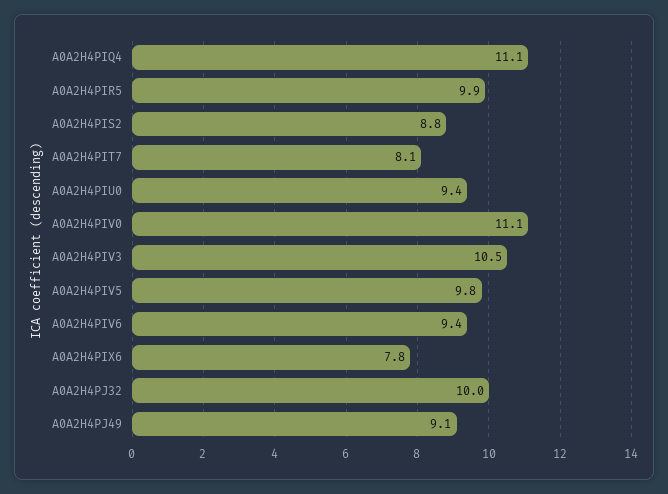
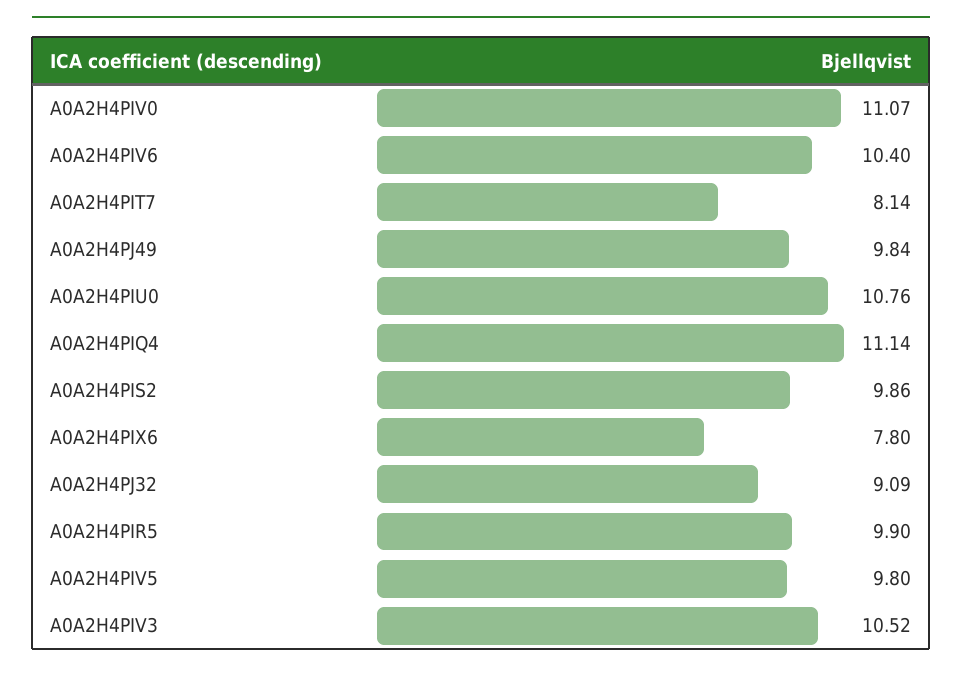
A0A2H4PIS2: 8.8 -> 9.86
A0A2H4PIU0: 9.4 -> 10.76
A0A2H4PIV6: 9.4 -> 10.4
A0A2H4PJ32: 10 -> 9.09
A0A2H4PJ49: 9.1 -> 9.84

